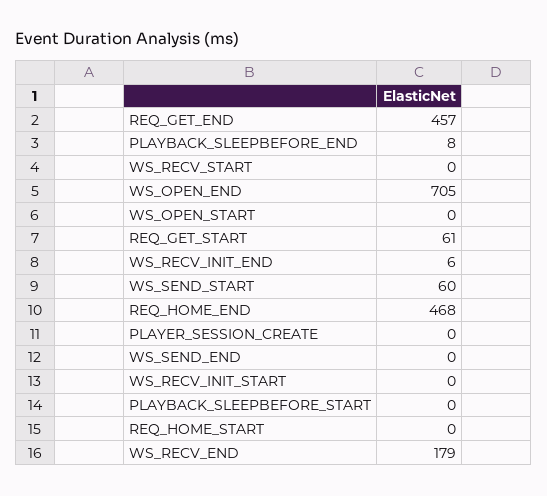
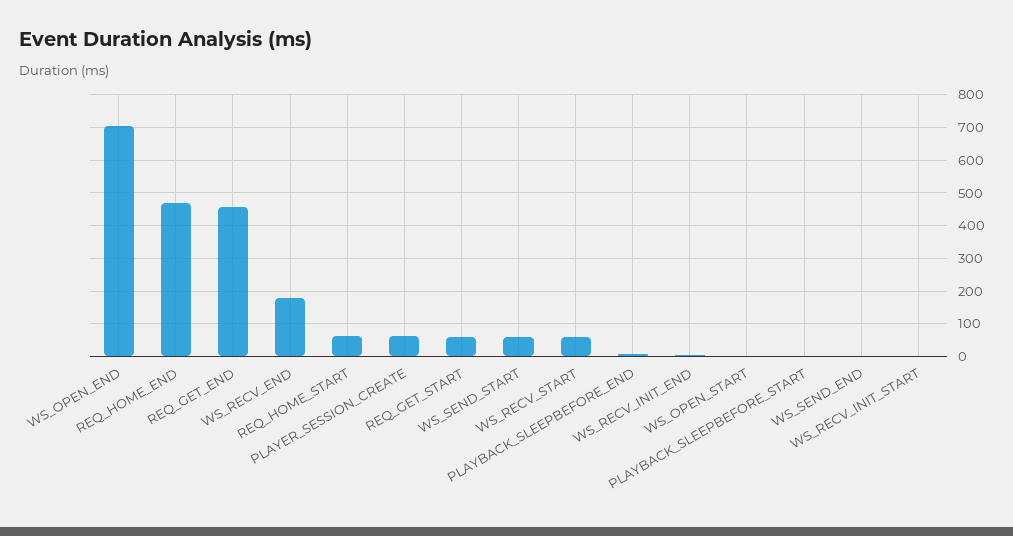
WS_RECV_START: 0 -> 60
PLAYER_SESSION_CREATE: 0 -> 60
REQ_HOME_START: 0 -> 60

